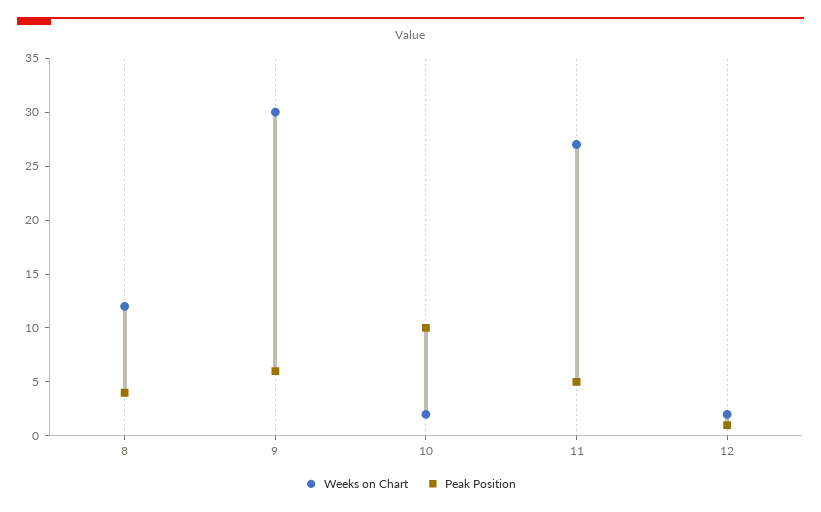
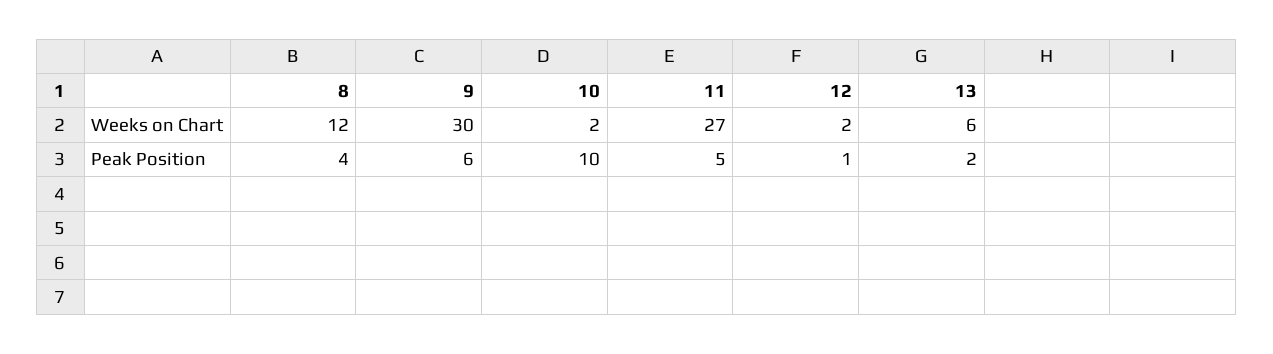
Weeks on Chart, 13: none -> 6
Peak Position, 13: none -> 2

